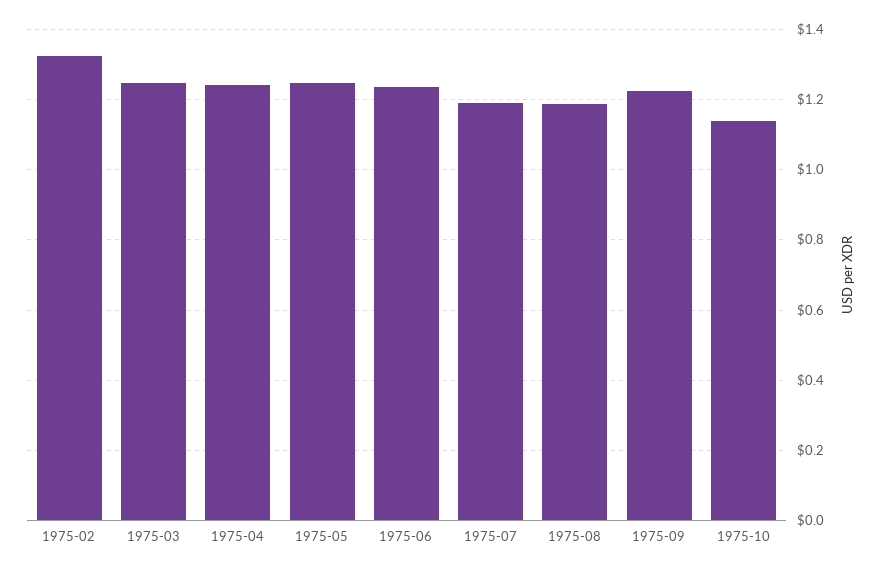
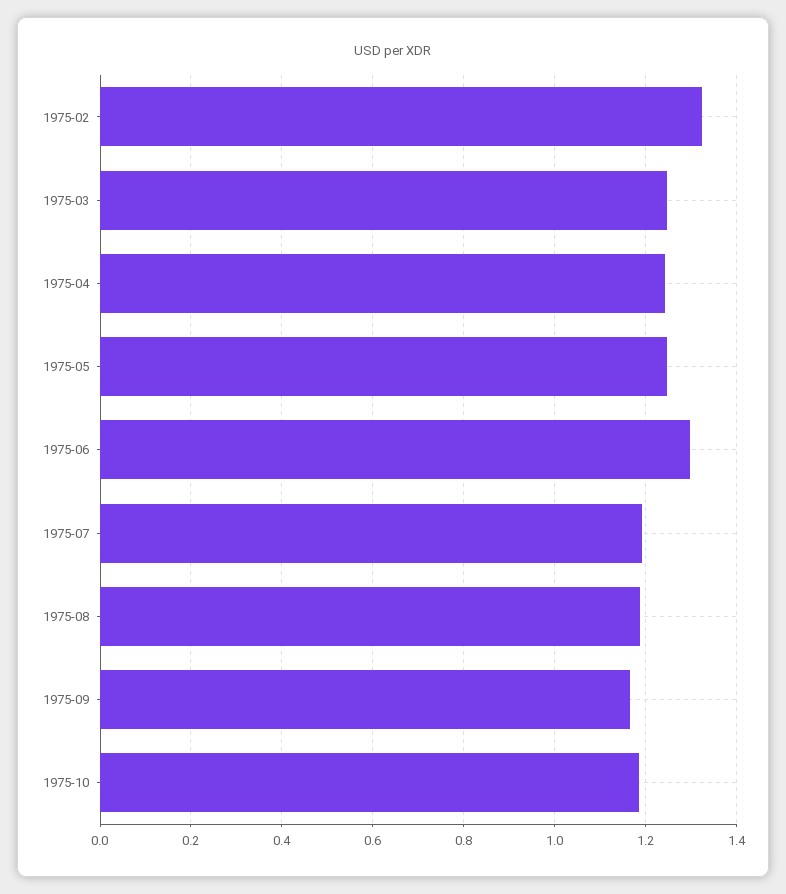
1975-06: 1.24 -> 1.3
1975-09: 1.22 -> 1.16
1975-10: 1.14 -> 1.18

